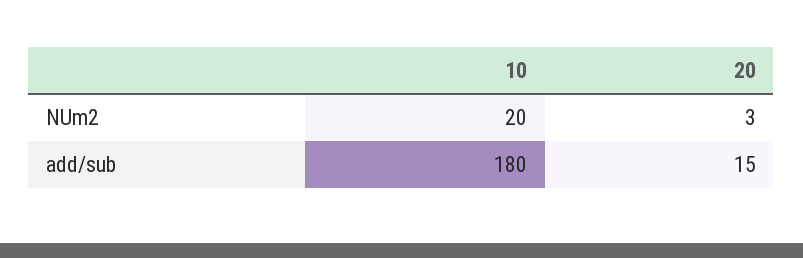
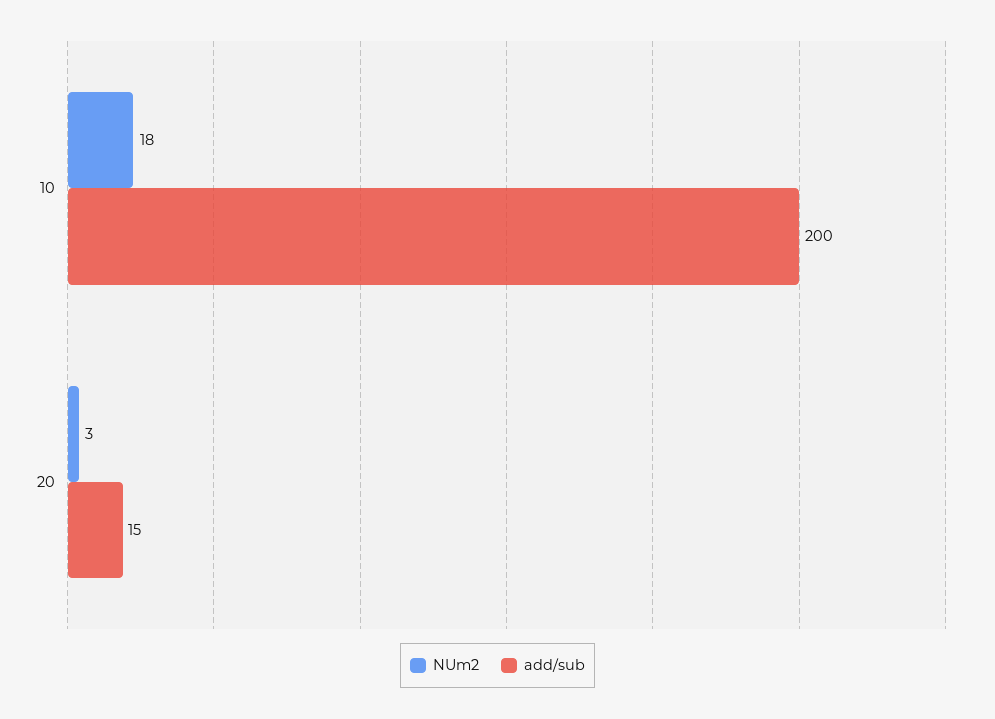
NUm2, 10: 20 -> 18
add/sub, 10: 180 -> 200

